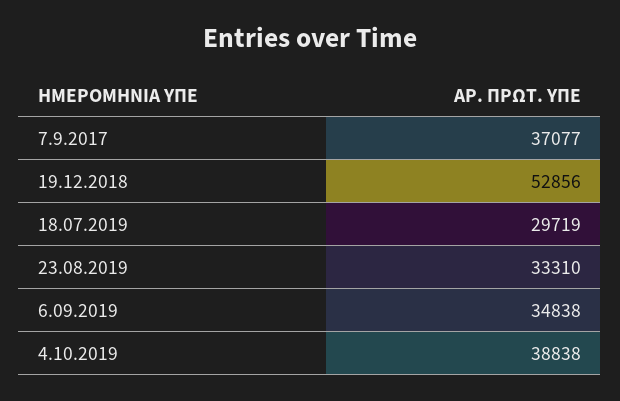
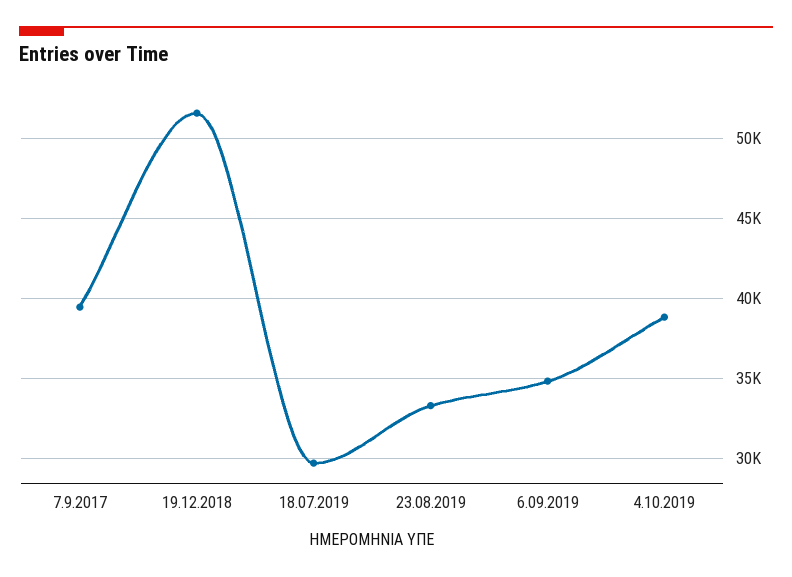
7.9.2017: 37077 -> 39500
19.12.2018: 52856 -> 51500

